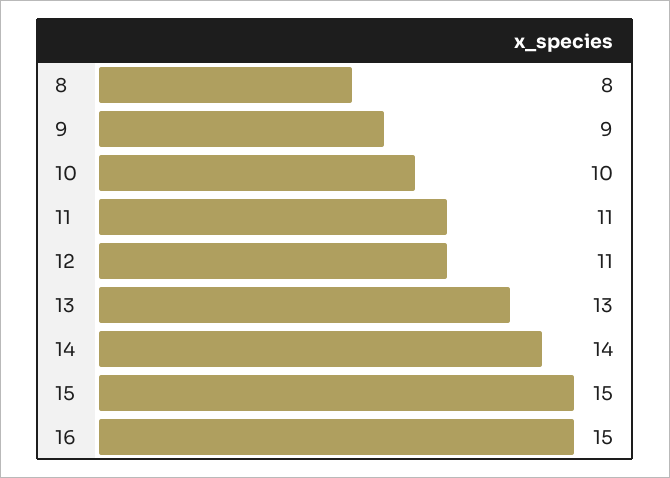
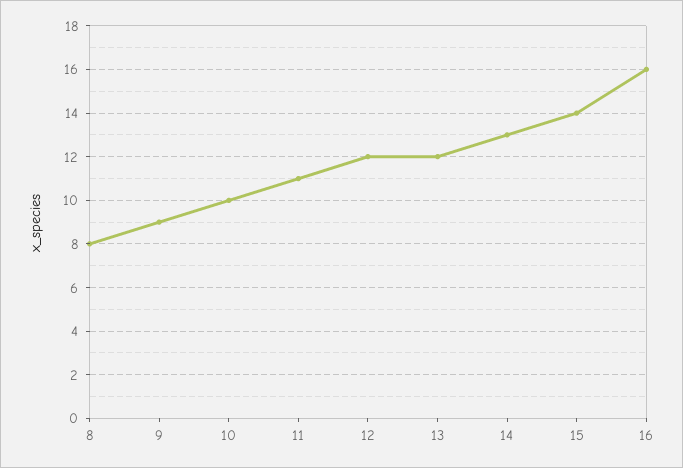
12: 11 -> 12
13: 13 -> 12
14: 14 -> 13
15: 15 -> 14
16: 15 -> 16

